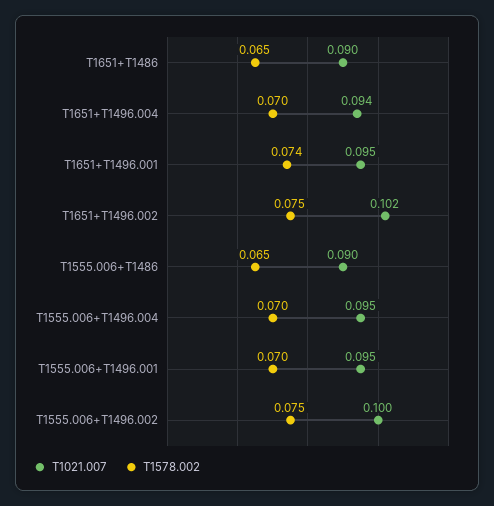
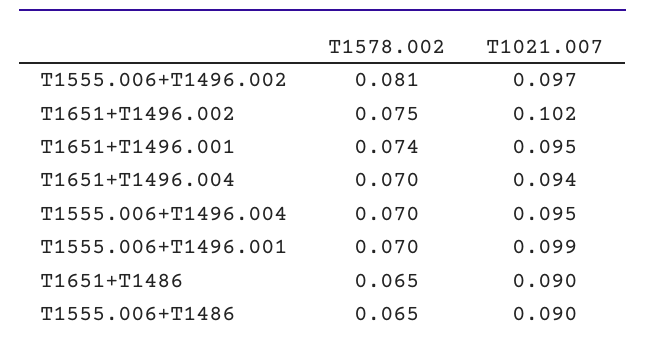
T1021.007, T1555.006+T1496.001: 0.095 -> 0.099
T1021.007, T1555.006+T1496.002: 0.1 -> 0.097
T1578.002, T1555.006+T1496.002: 0.075 -> 0.081

